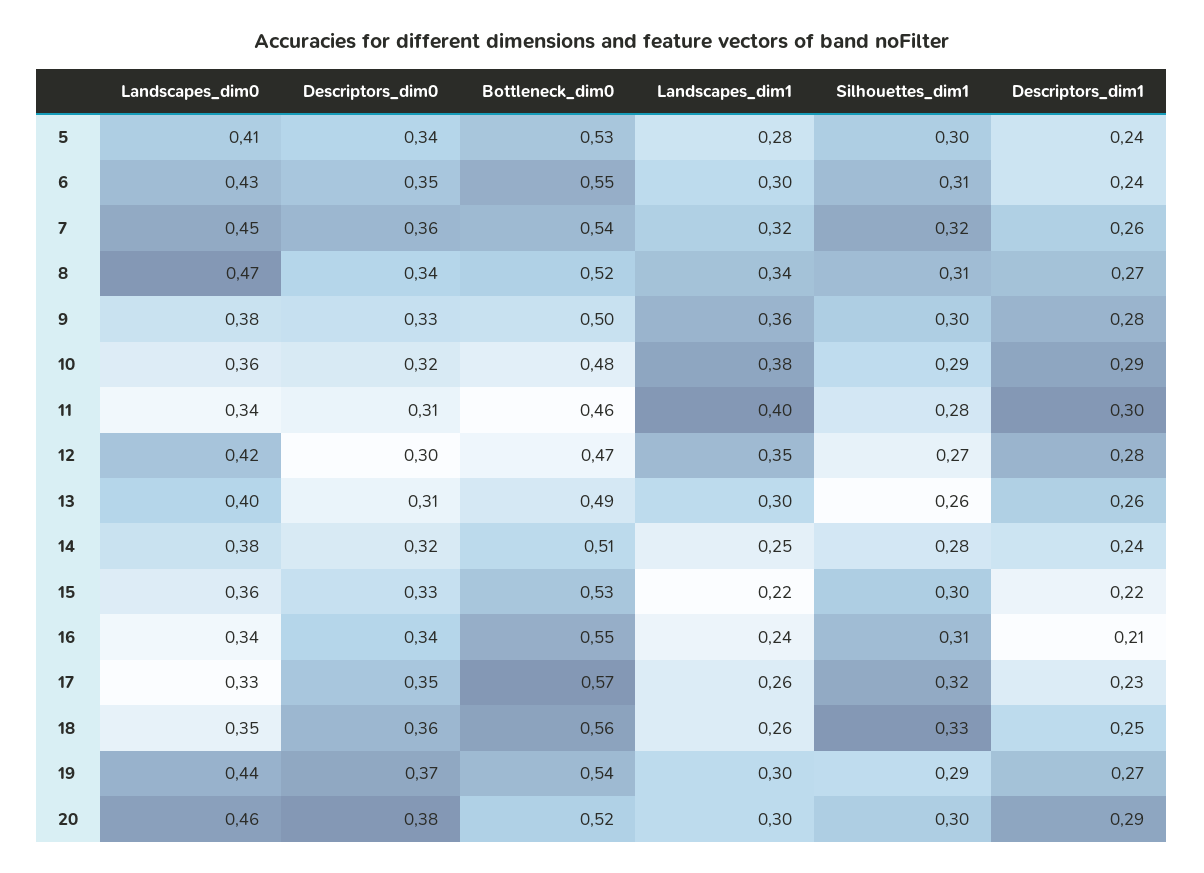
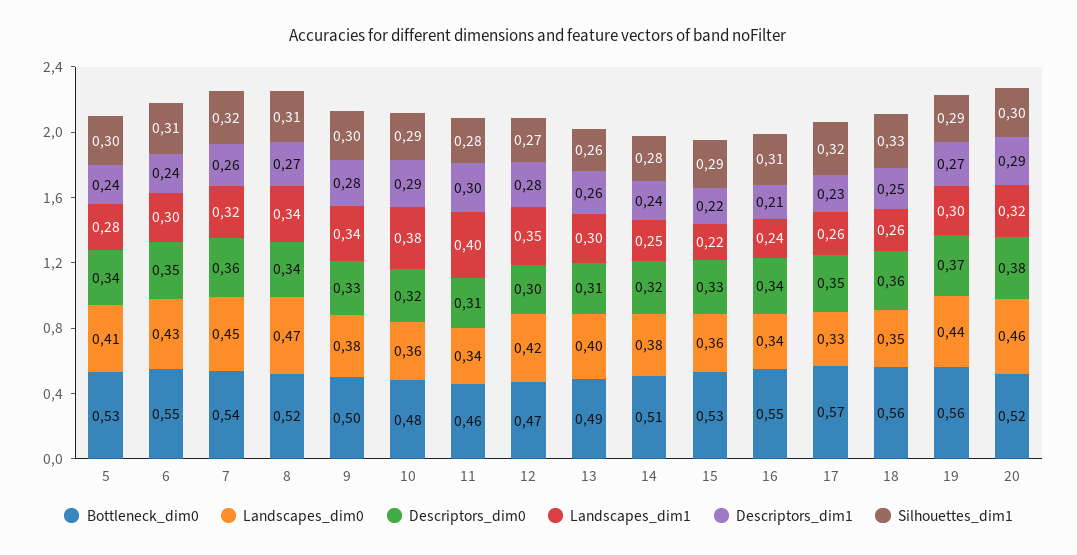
Landscapes_dim1, 9: 0.36 -> 0.34
Silhouettes_dim1, 15: 0.3 -> 0.29
Bottleneck_dim0, 19: 0.54 -> 0.56
Landscapes_dim1, 20: 0.3 -> 0.32

